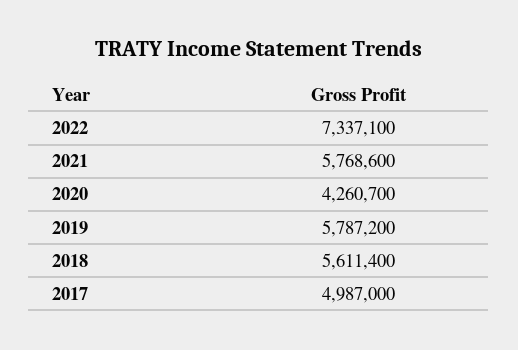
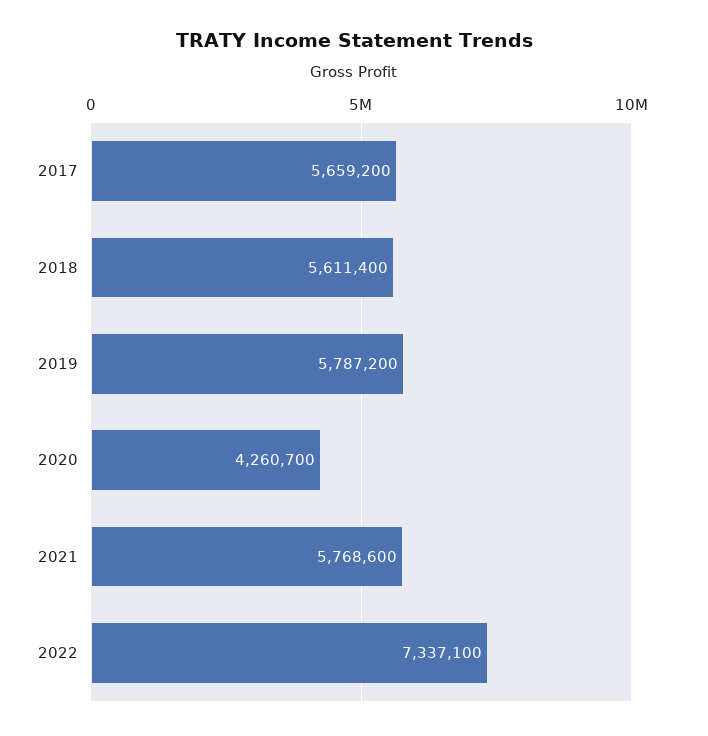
2017: 4987000 -> 5659200

